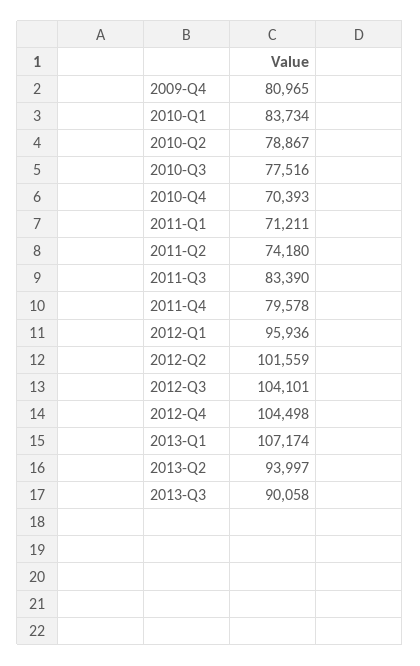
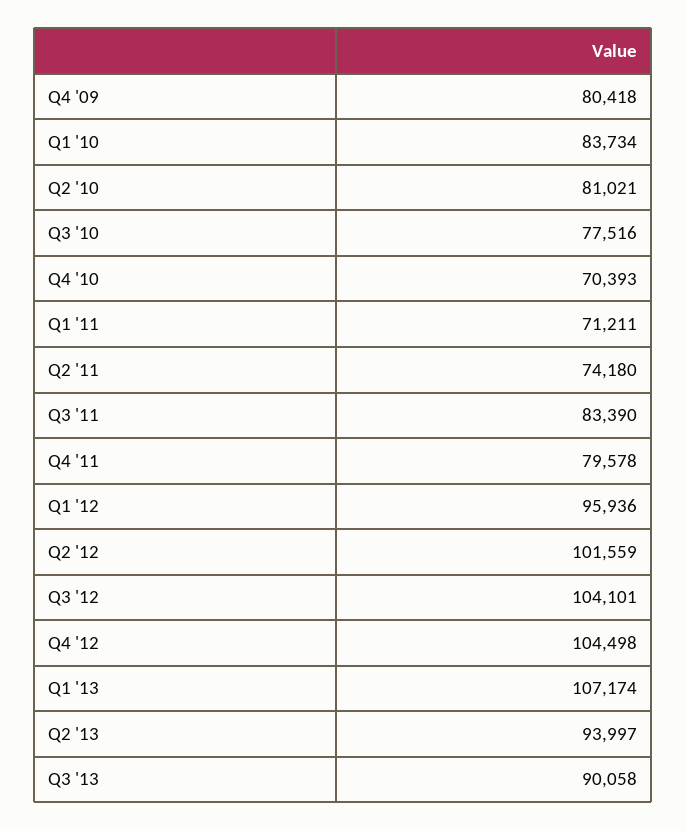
2009-Q4: 80965 -> 80418
2010-Q2: 78867 -> 81021

